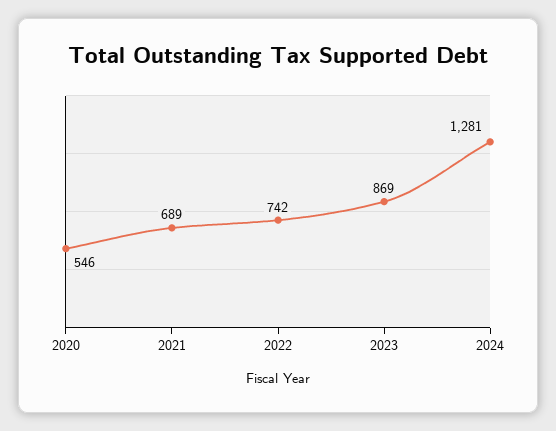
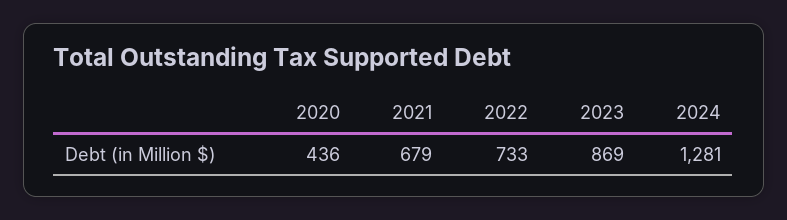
2020: 546 -> 436
2021: 689 -> 679
2022: 742 -> 733

